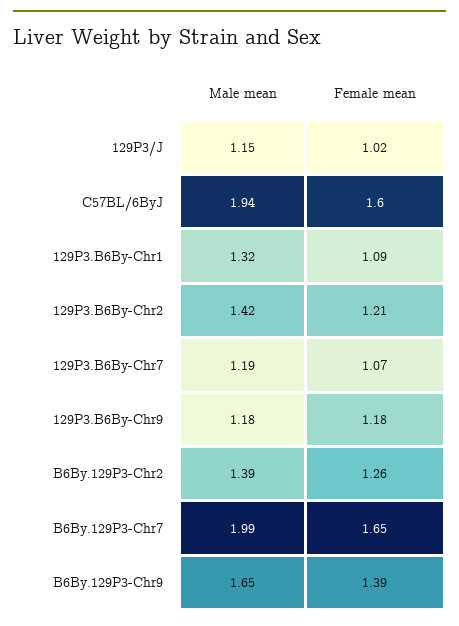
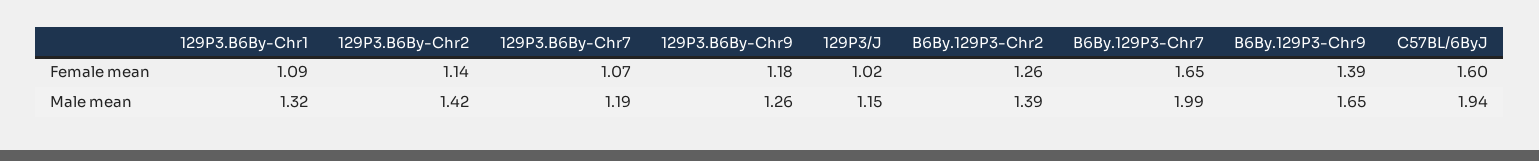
Female mean, 129P3.B6By-Chr2: 1.21 -> 1.14
Male mean, 129P3.B6By-Chr9: 1.18 -> 1.26

